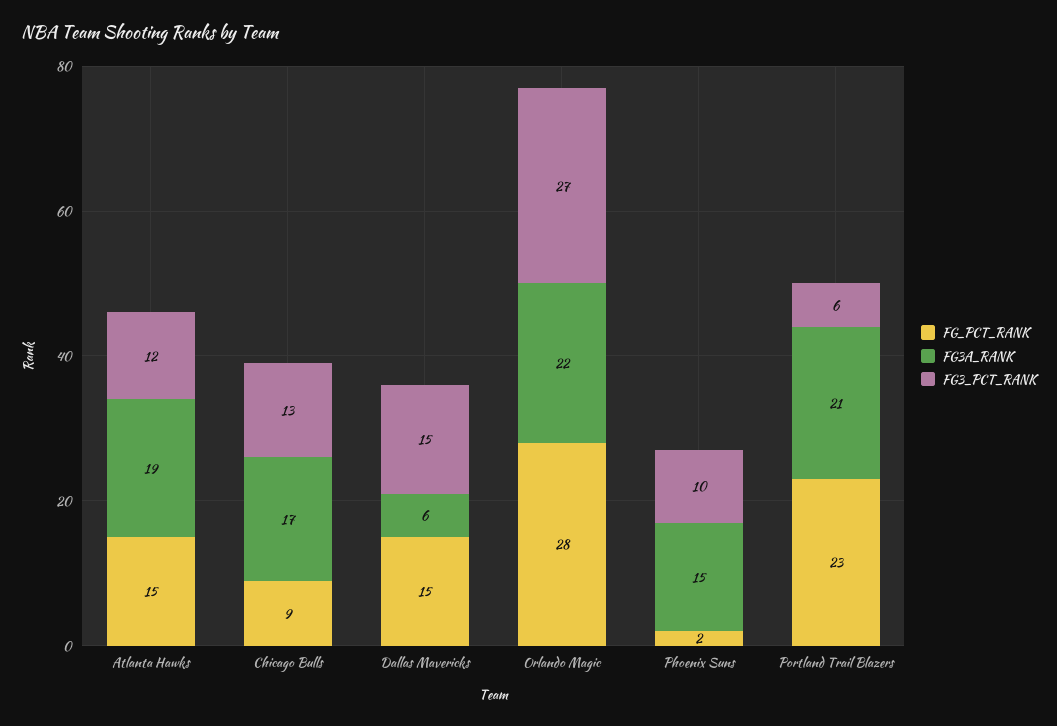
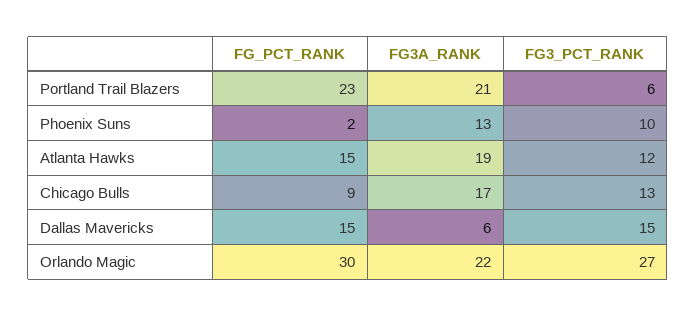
FG_PCT_RANK, Orlando Magic: 28 -> 30
FG3A_RANK, Phoenix Suns: 15 -> 13

